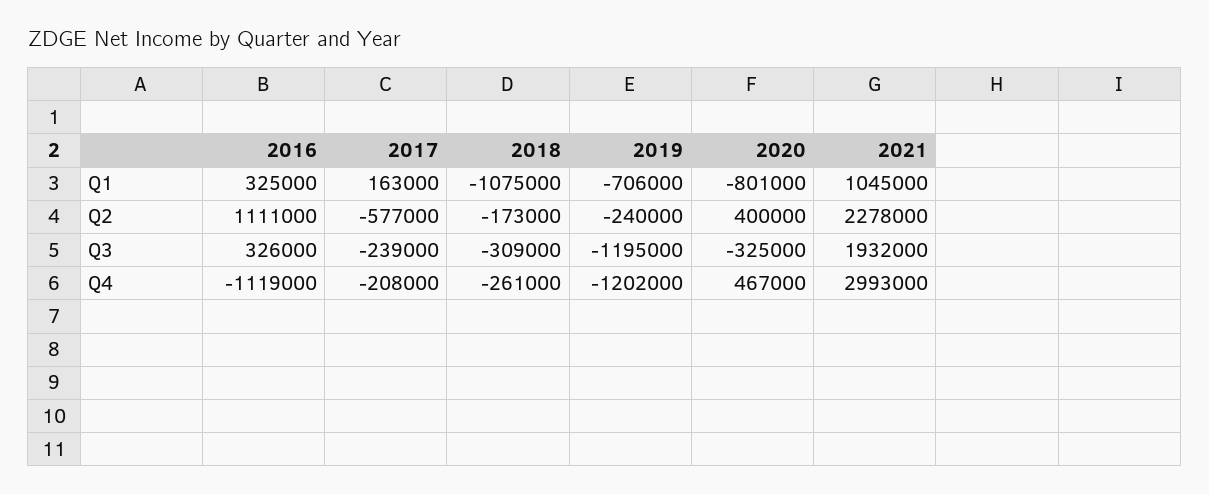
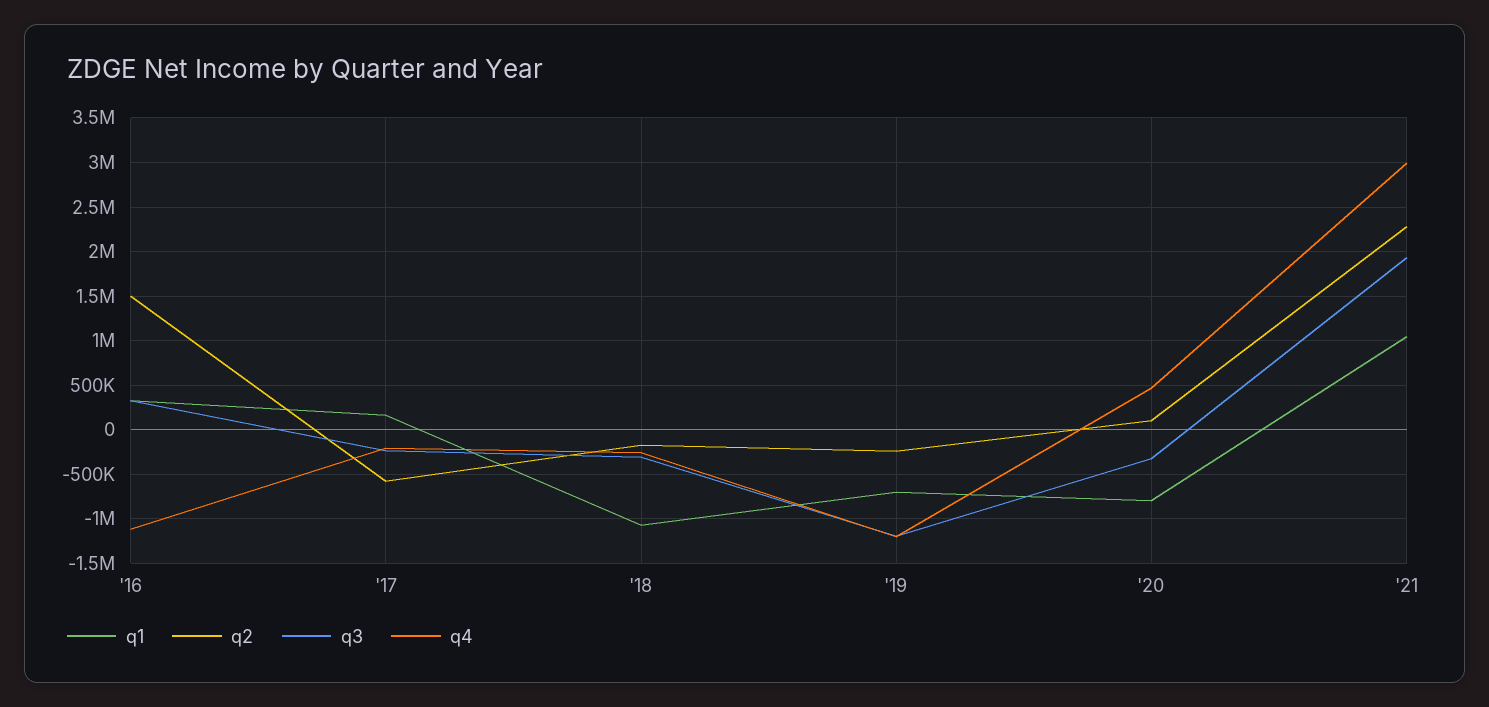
Q2, 2016: 1111000 -> 1500000
Q2, 2020: 400000 -> 100000

